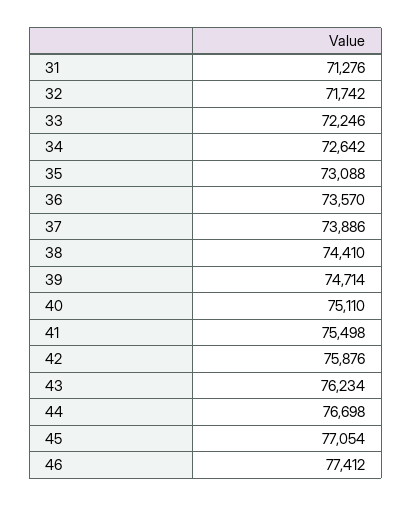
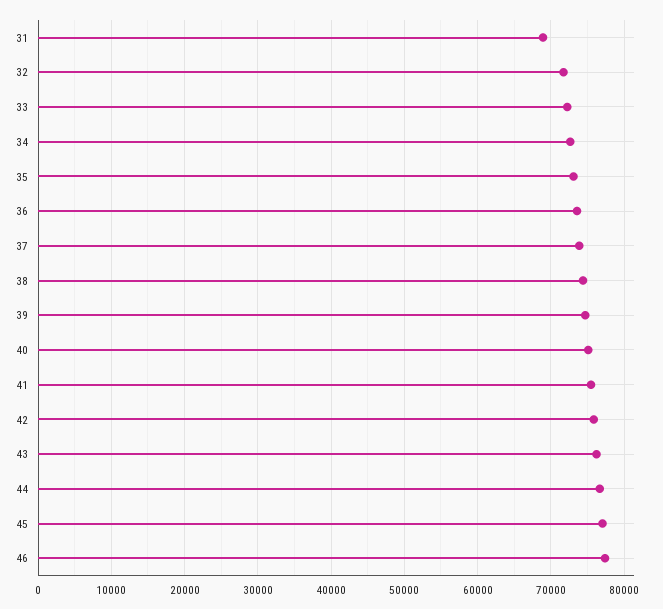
31: 71276 -> 69000

